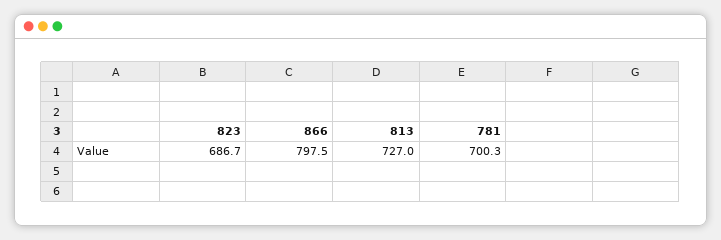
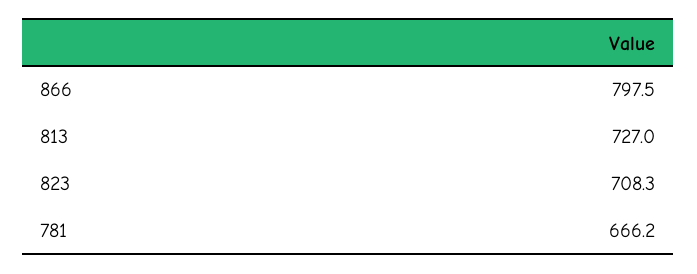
823: 686.7 -> 708.3
781: 700.3 -> 666.2

